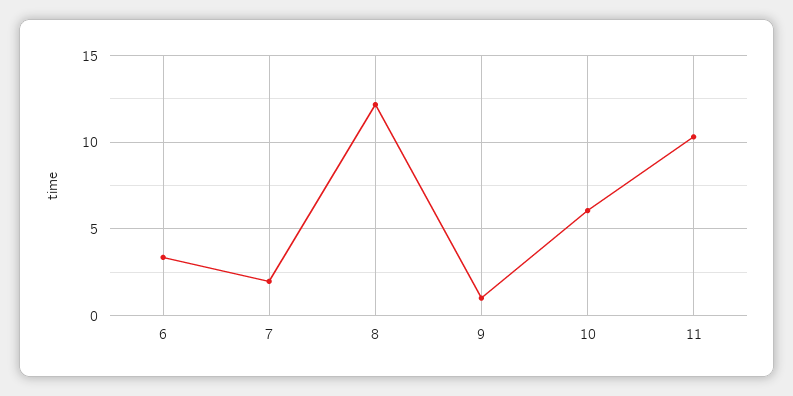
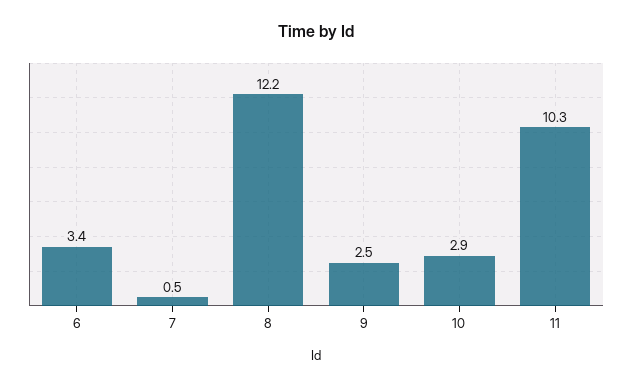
7: 2 -> 0.5
9: 1 -> 2.5
10: 6 -> 2.9

